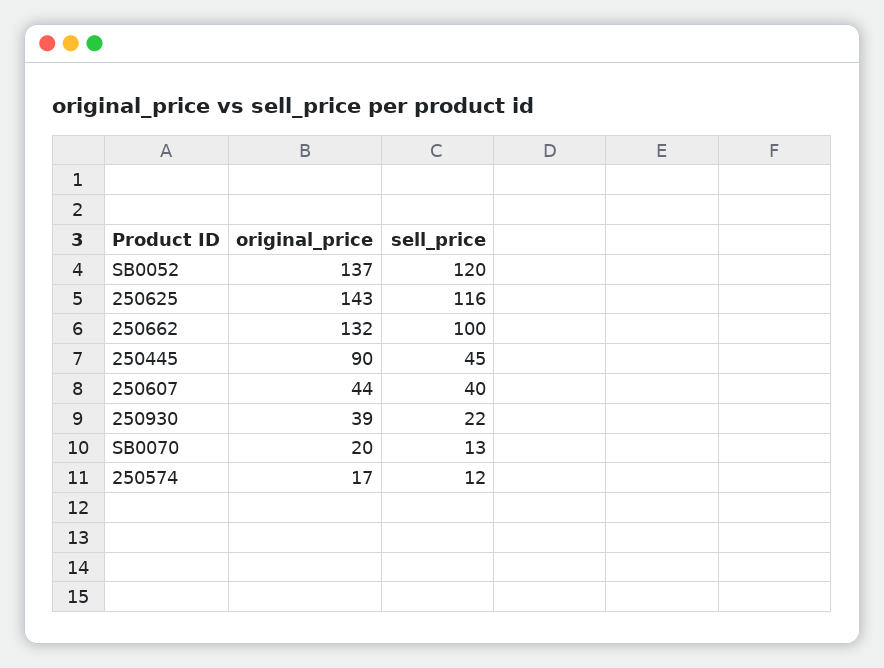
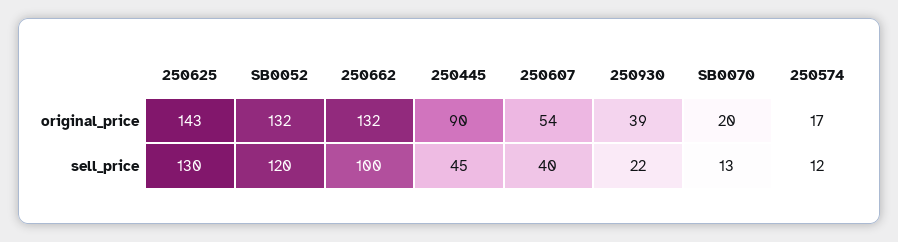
original_price, SB0052: 137 -> 132
sell_price, 250625: 116 -> 130
original_price, 250607: 44 -> 54

